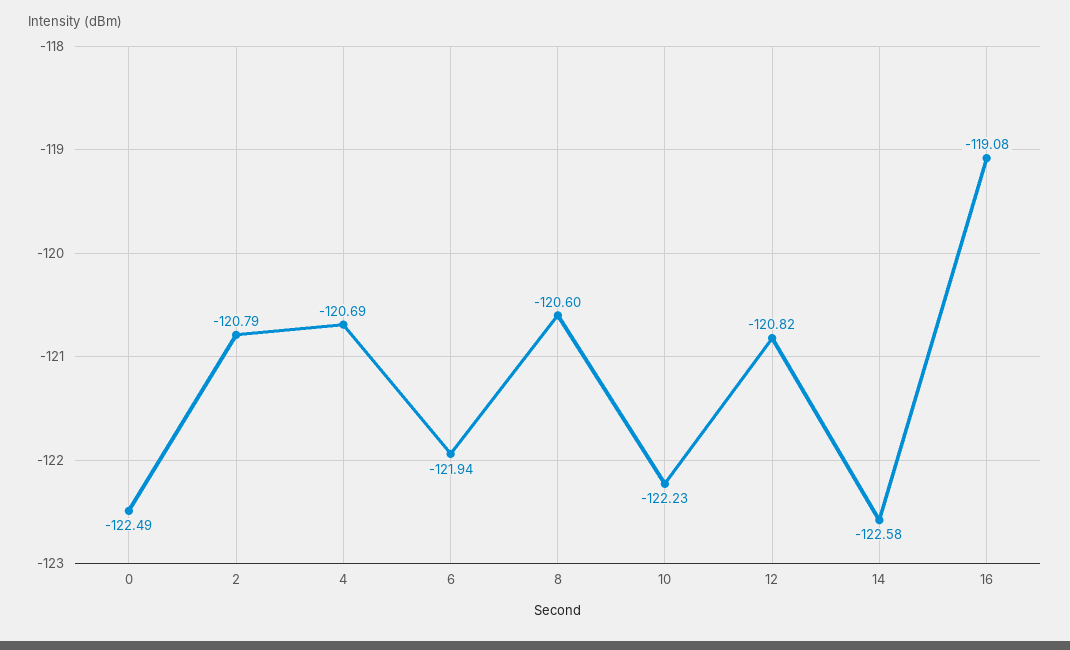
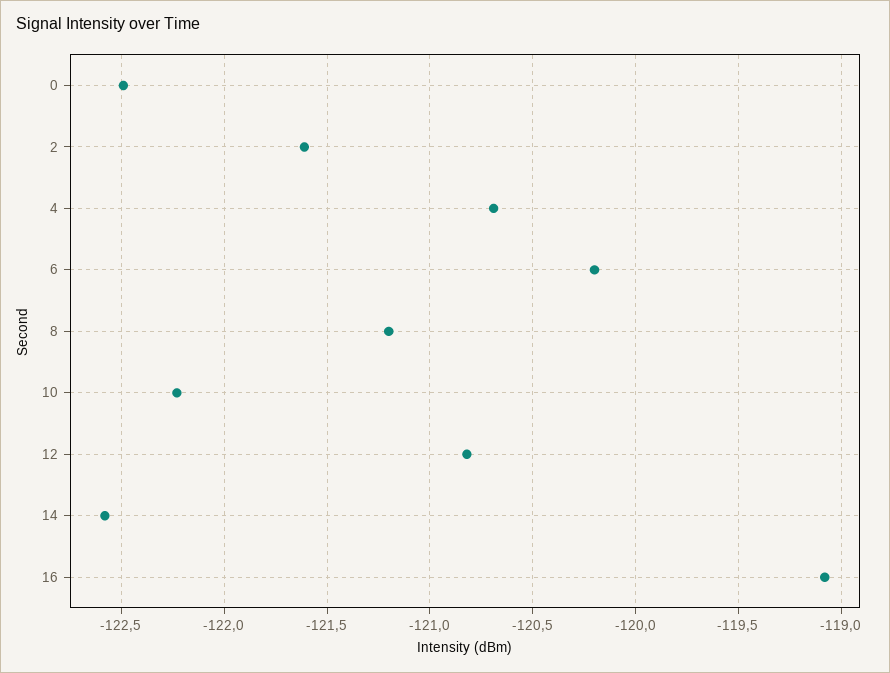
2: -120.79 -> -121.6
6: -121.94 -> -120.2
8: -120.6 -> -121.2

